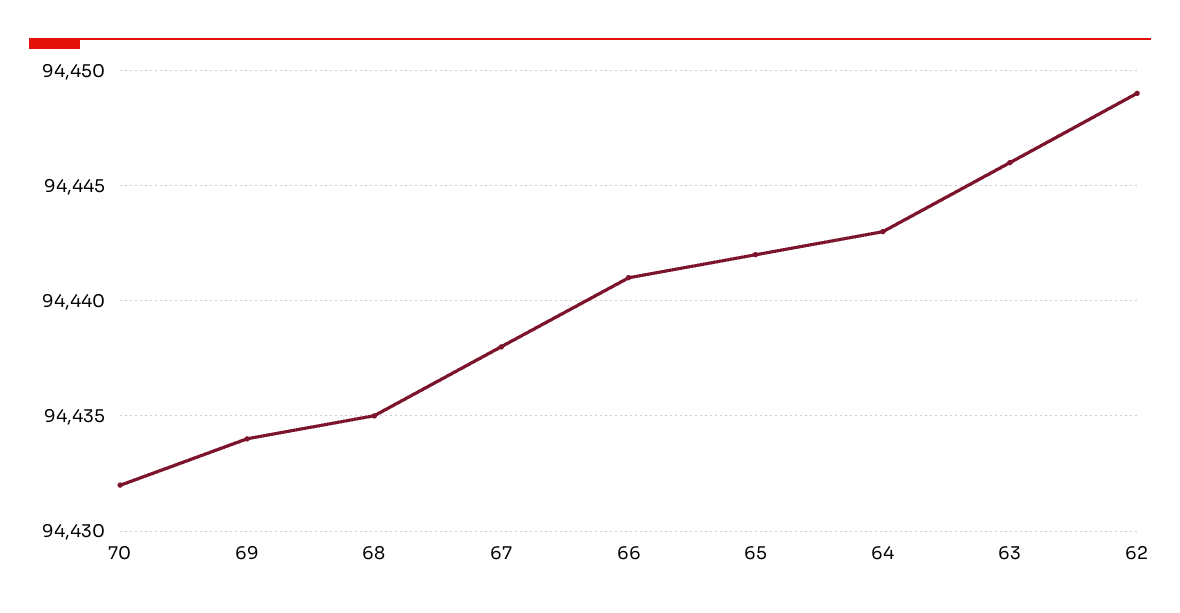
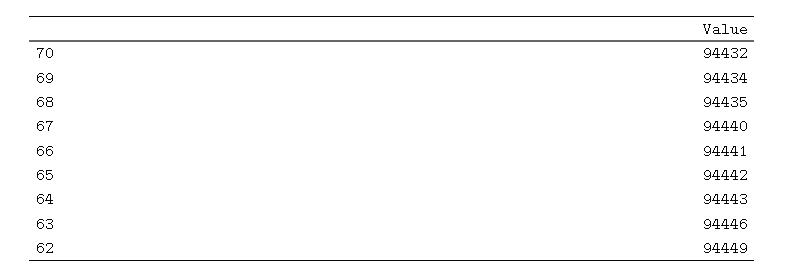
67: 94438 -> 94440

